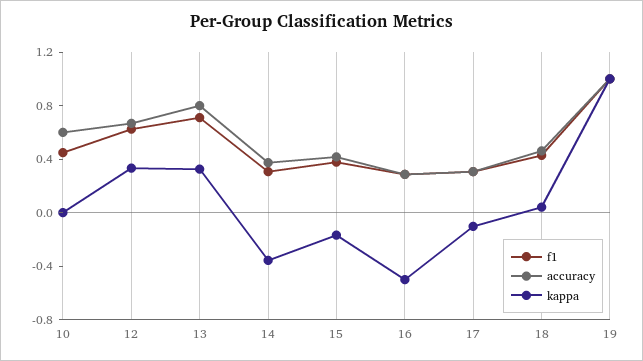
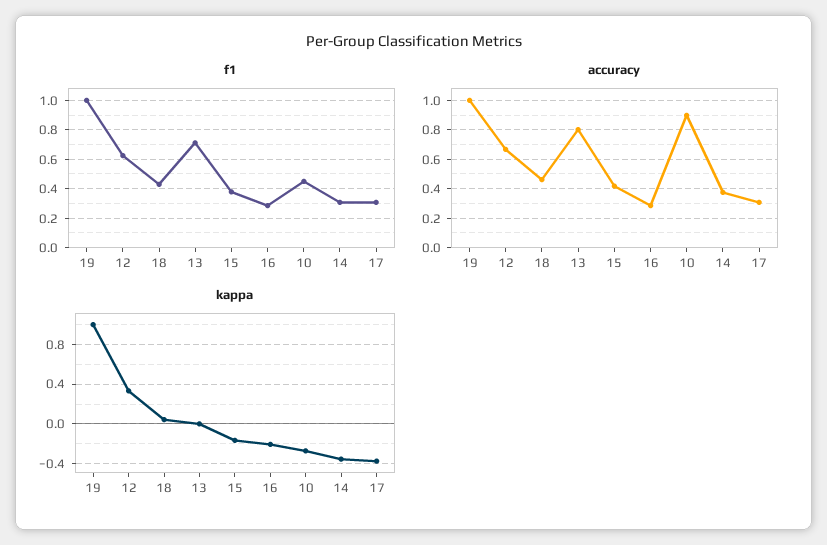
accuracy, 10: 0.6 -> 0.9
kappa, 10: 0 -> -0.3
kappa, 13: 0.3 -> 0
kappa, 16: -0.5 -> -0.2
kappa, 17: -0.1 -> -0.4

